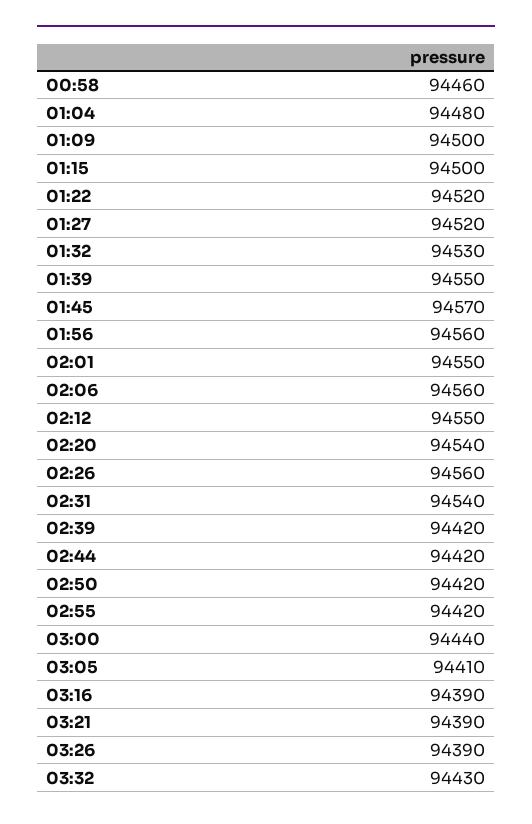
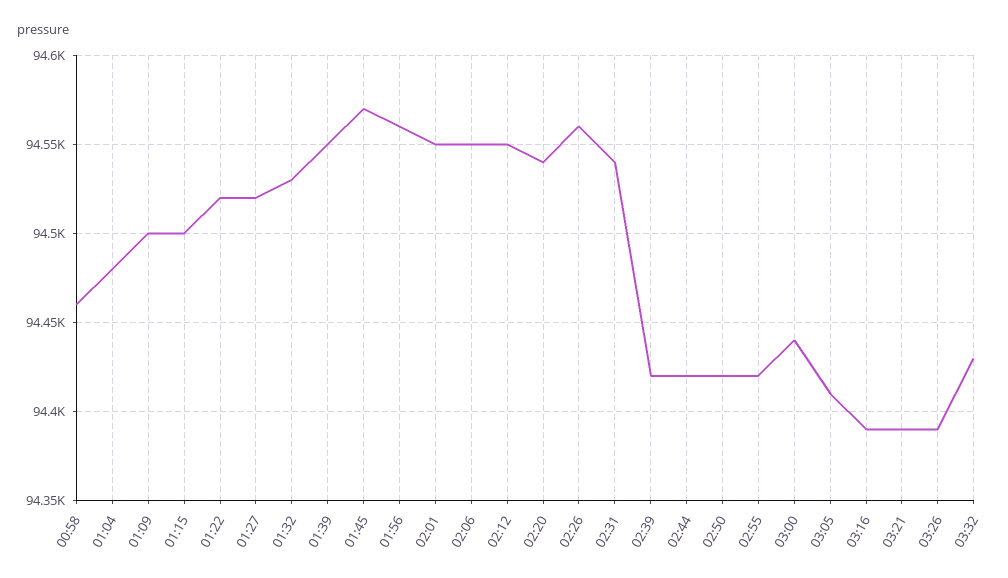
02:06: 94560 -> 94550

